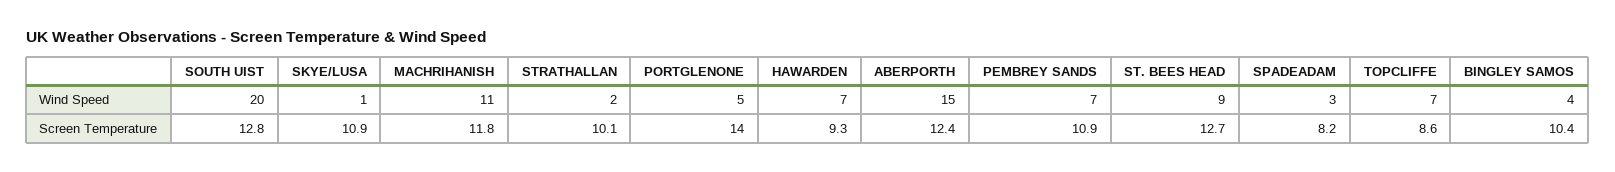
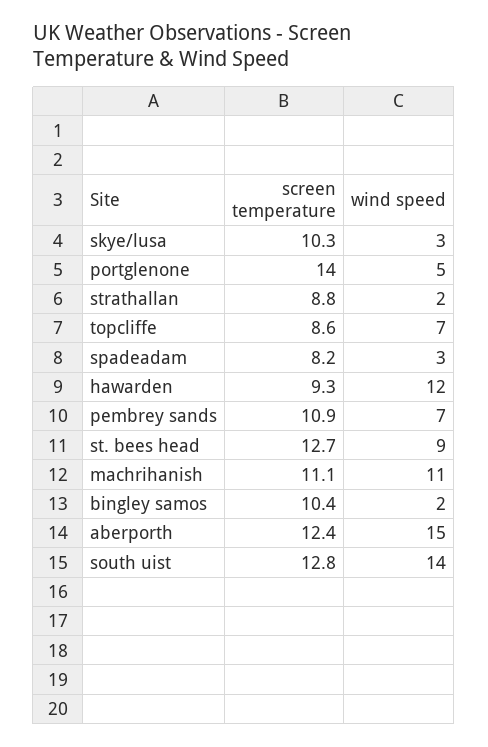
SOUTH UIST, Wind Speed: 20 -> 14
SKYE/LUSA, Wind Speed: 1 -> 3
HAWARDEN, Wind Speed: 7 -> 12
BINGLEY SAMOS, Wind Speed: 4 -> 2
SKYE/LUSA, Screen Temperature: 10.9 -> 10.3
MACHRIHANISH, Screen Temperature: 11.8 -> 11.1
STRATHALLAN, Screen Temperature: 10.1 -> 8.8

